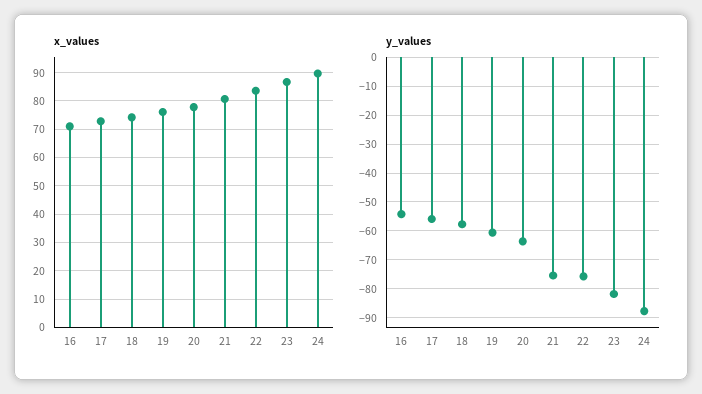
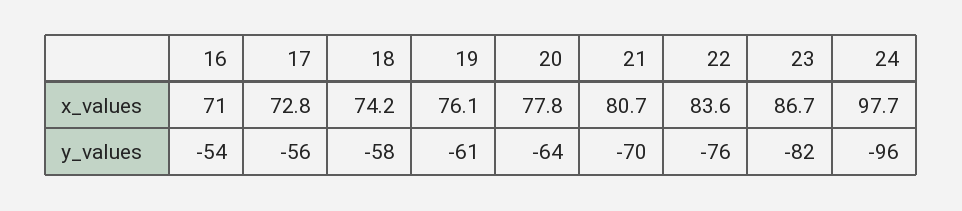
x_values, 24: 90 -> 97.7
y_values, 21: -75 -> -70
y_values, 24: -87.5 -> -96

